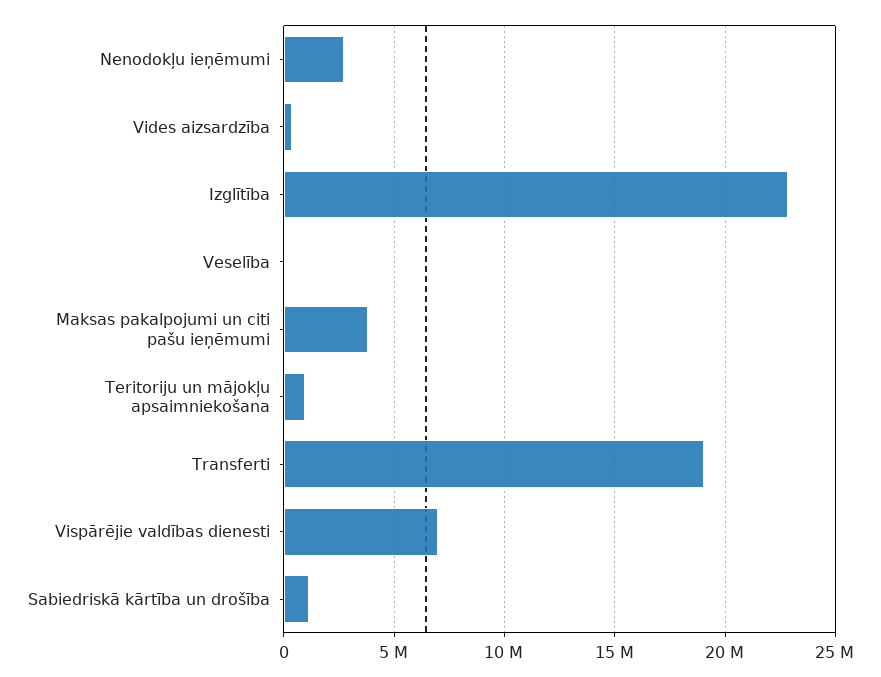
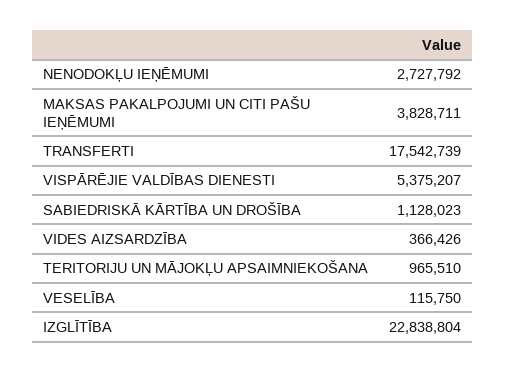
Transferti: 19000000 -> 17542739
Vispārējie valdības dienesti: 7000000 -> 5375207

